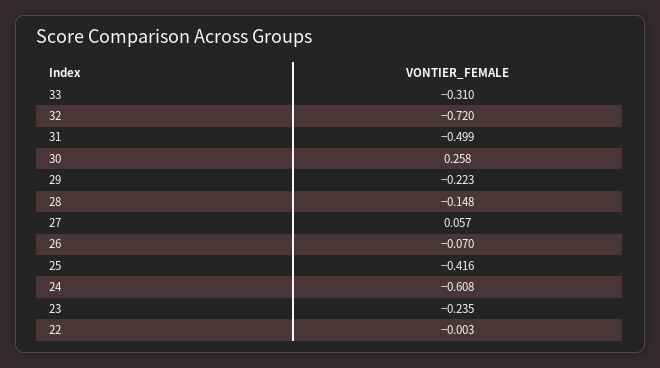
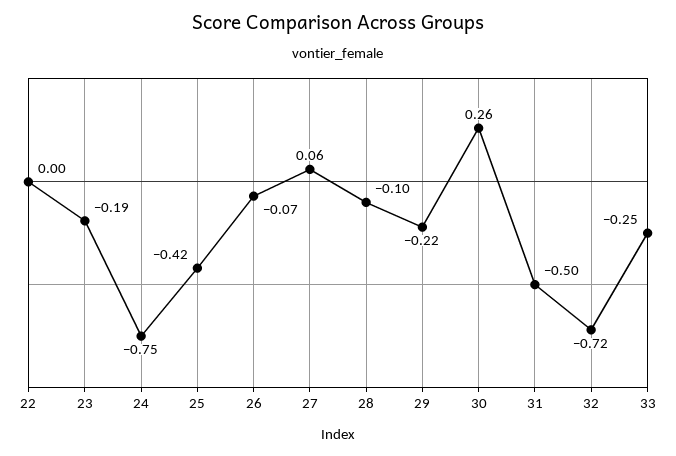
33: -0.31 -> -0.25
28: -0.148 -> -0.1
24: -0.608 -> -0.75
23: -0.235 -> -0.19

